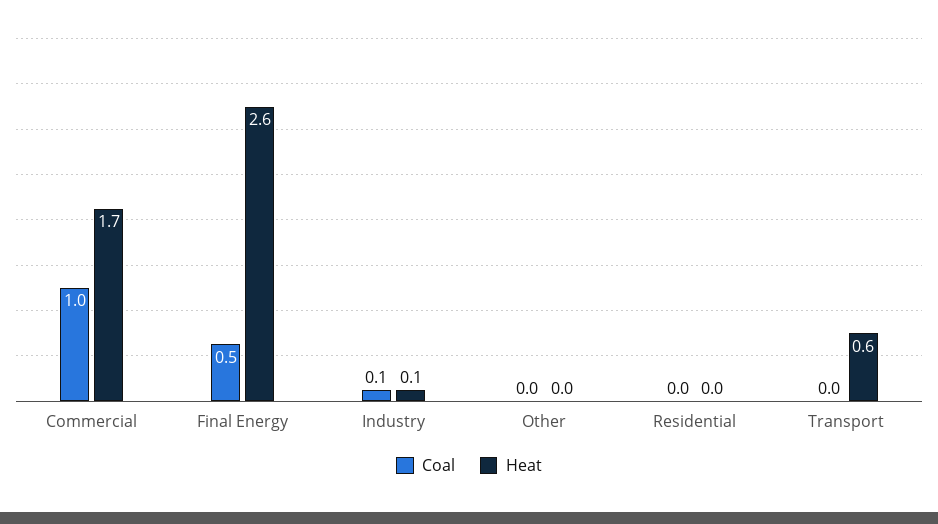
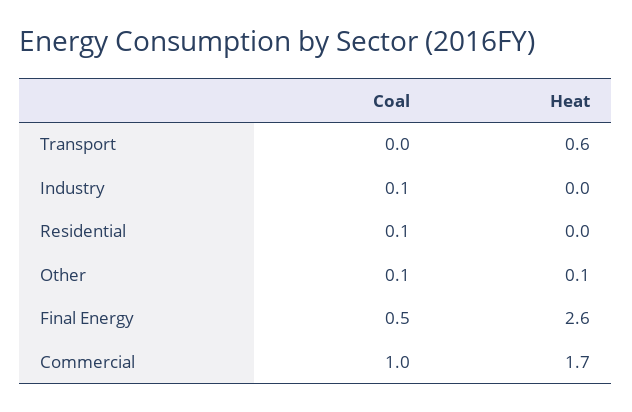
Heat, Industry: 0.1 -> 0
Coal, Other: 0 -> 0.1
Heat, Other: 0 -> 0.1
Coal, Residential: 0 -> 0.1

